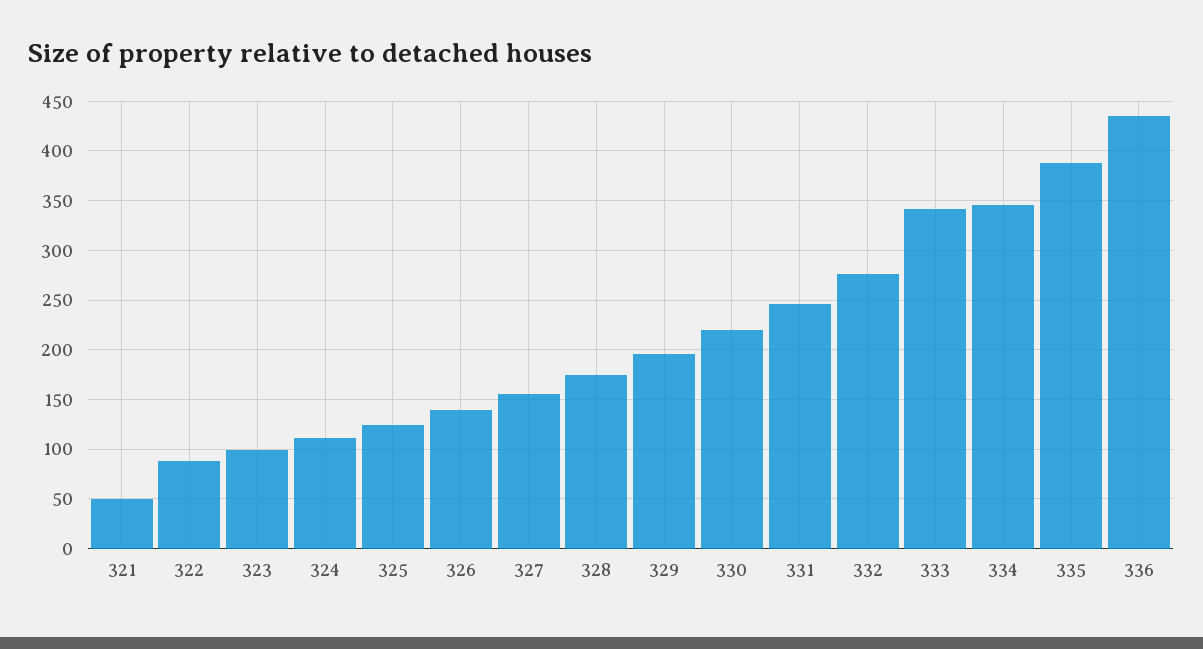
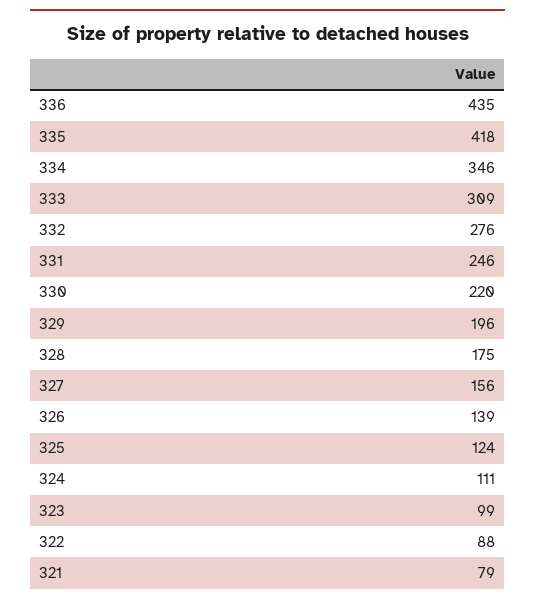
321: 50 -> 79
333: 340 -> 309
335: 390 -> 418

